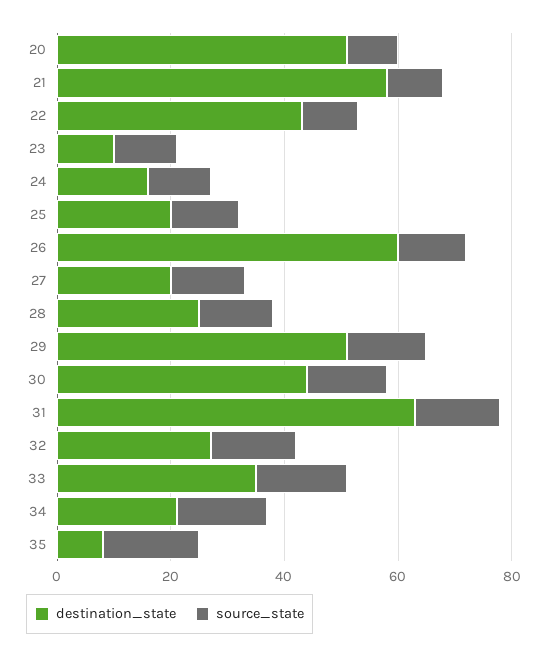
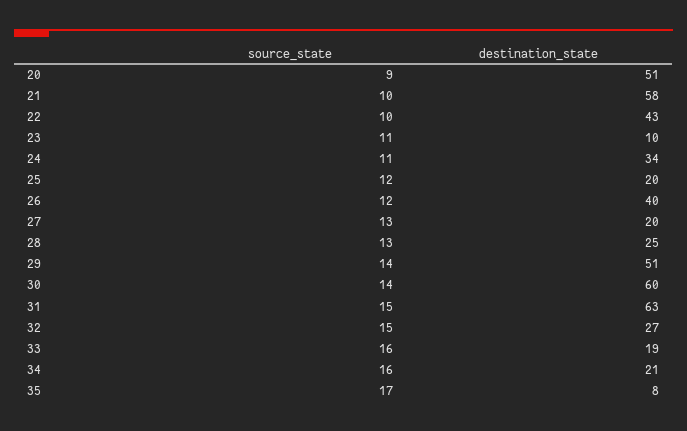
destination_state, 24: 15 -> 34
destination_state, 26: 60 -> 40
destination_state, 30: 45 -> 60
destination_state, 33: 35 -> 19

